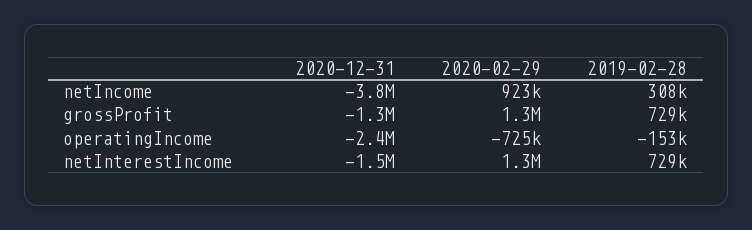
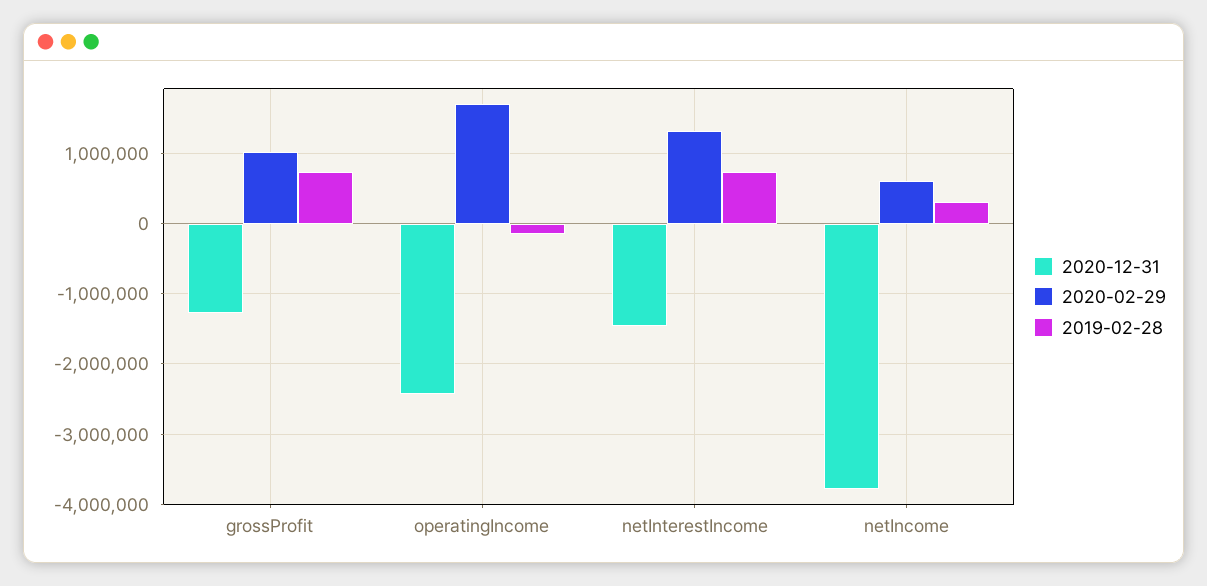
2020-02-29, netIncome: 923000 -> 600000
2020-02-29, grossProfit: 1300000 -> 1000000
2020-02-29, operatingIncome: -725000 -> 1700000

